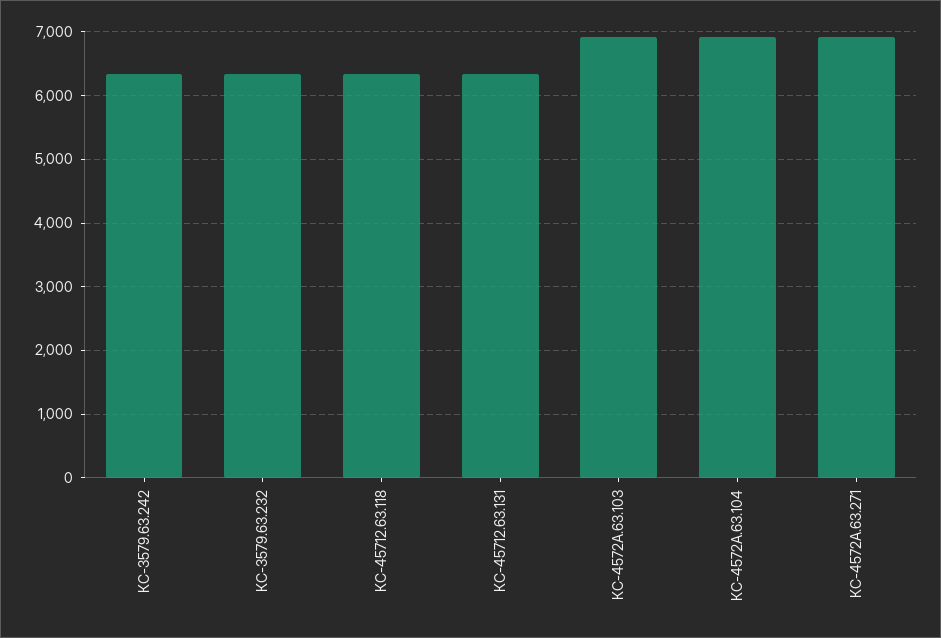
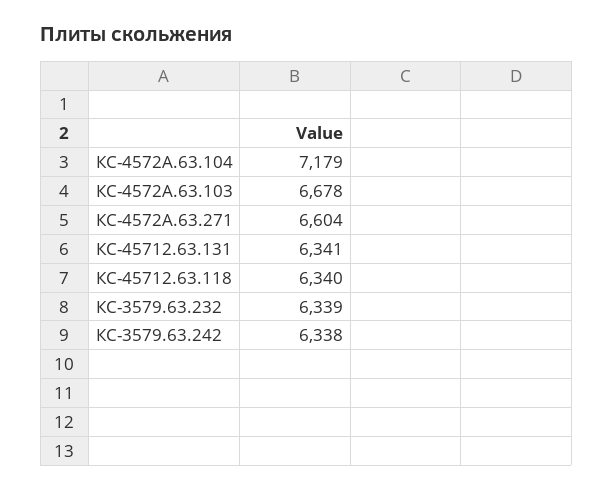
КС-4572А.63.103: 6900 -> 6678
КС-4572А.63.104: 6900 -> 7179
КС-4572А.63.271: 6900 -> 6604

